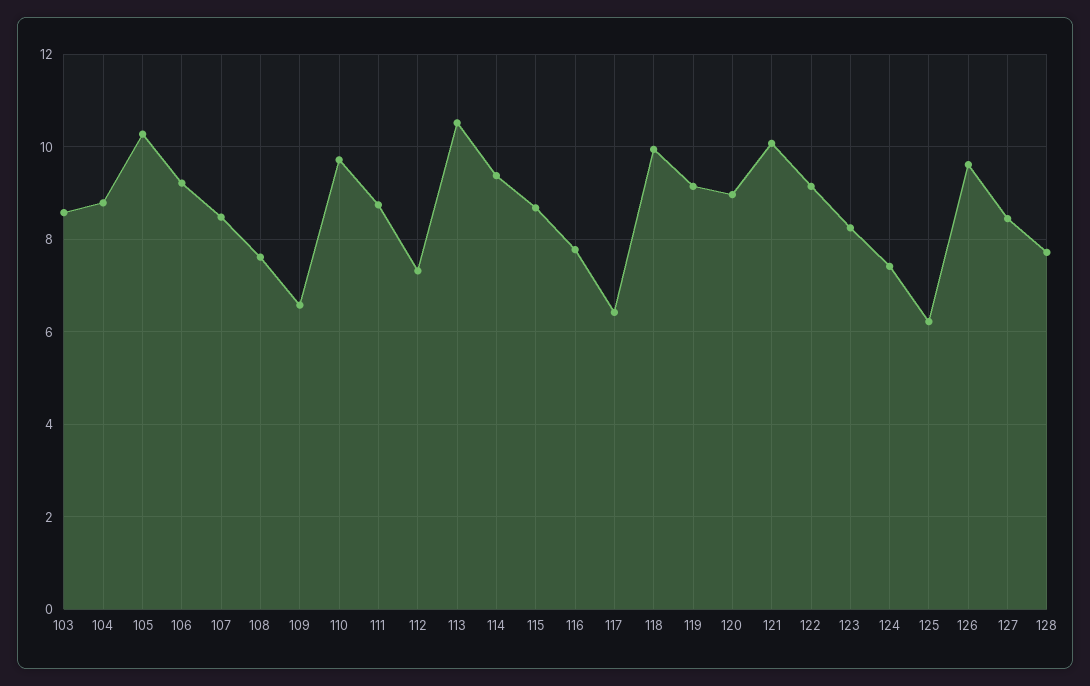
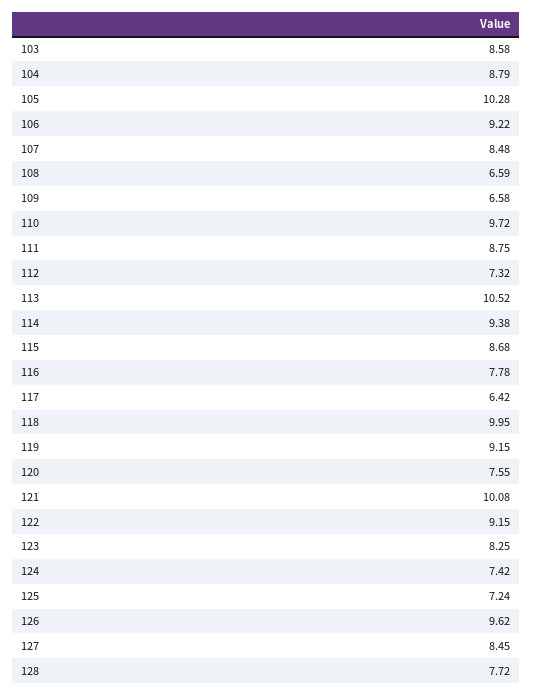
108: 7.6 -> 6.59
120: 9 -> 7.55
125: 6.2 -> 7.24

